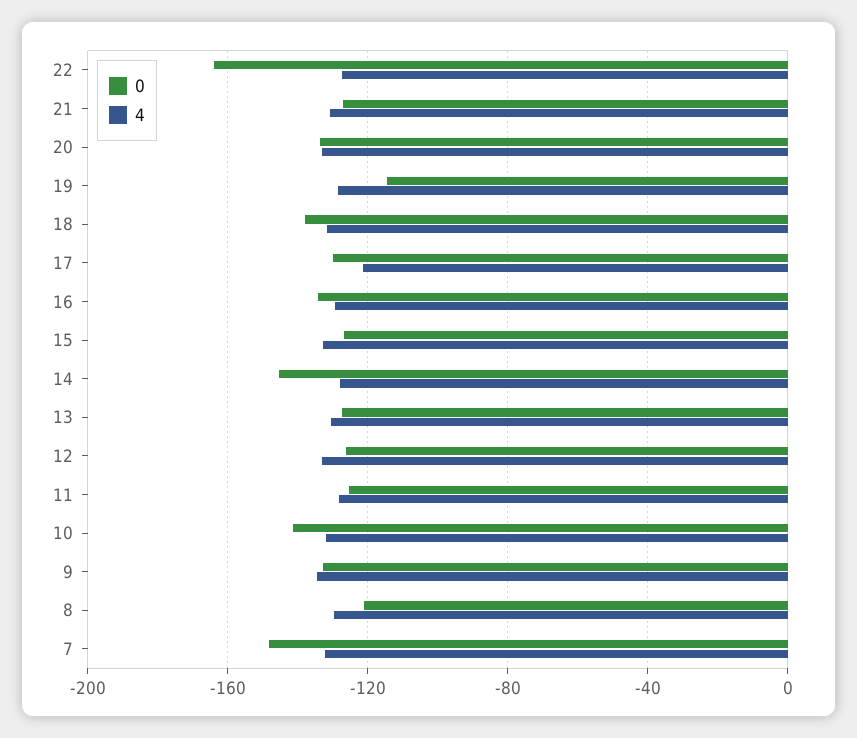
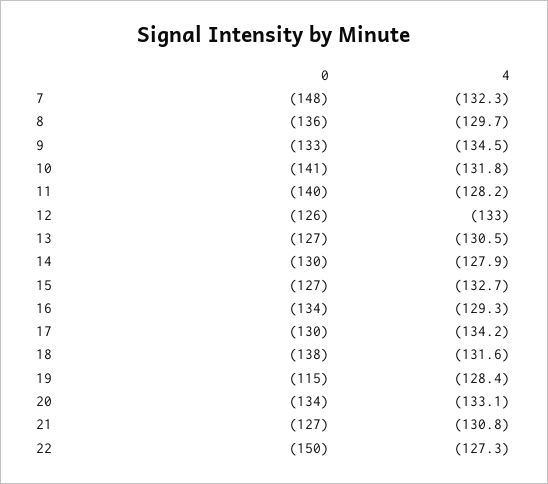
0, 22: -165 -> -150
4, 17: -120 -> -134.2
0, 14: -145 -> -130
0, 11: -125 -> -140
0, 8: -120 -> -136

